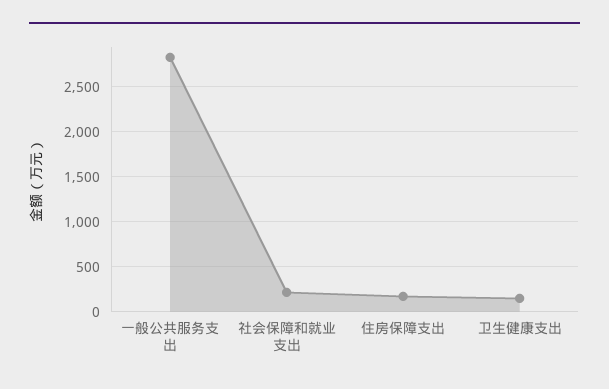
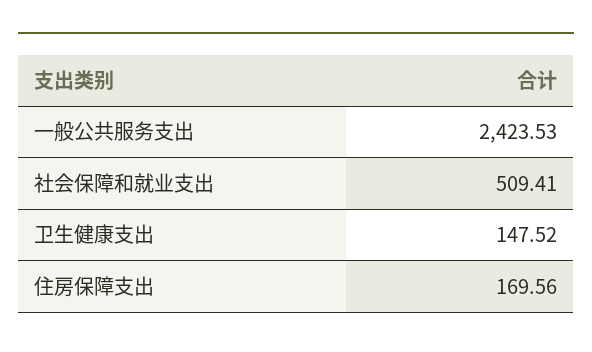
一般公共服务支出: 2800 -> 2423.53
社会保障和就业支出: 200 -> 509.41

